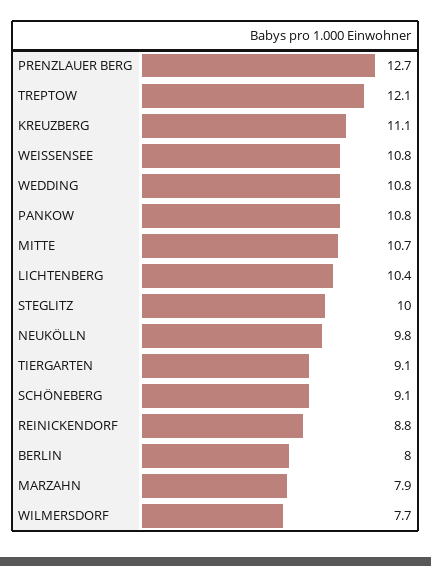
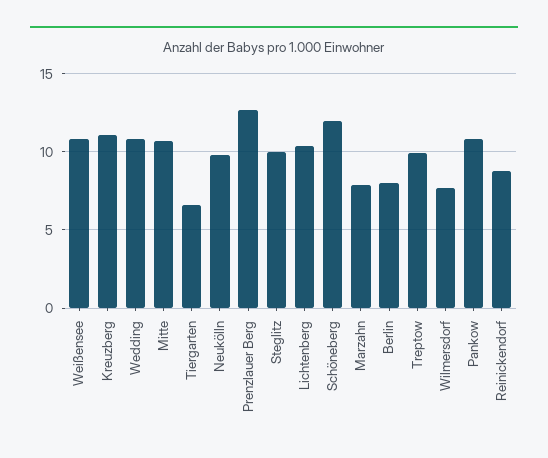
TREPTOW: 12.1 -> 10
TIERGARTEN: 9.1 -> 6.5
SCHÖNEBERG: 9.1 -> 12

